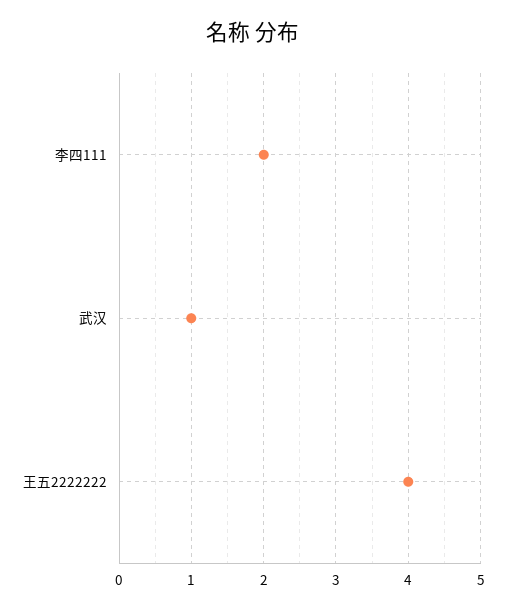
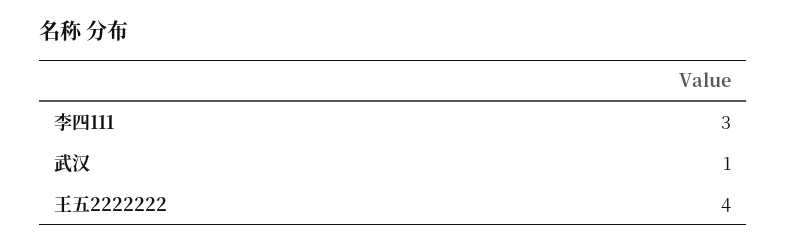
李四111: 2 -> 3

